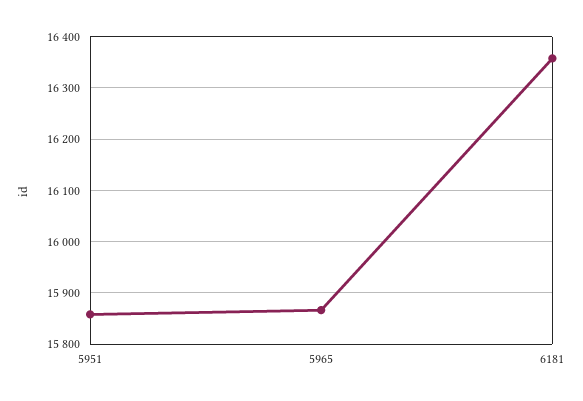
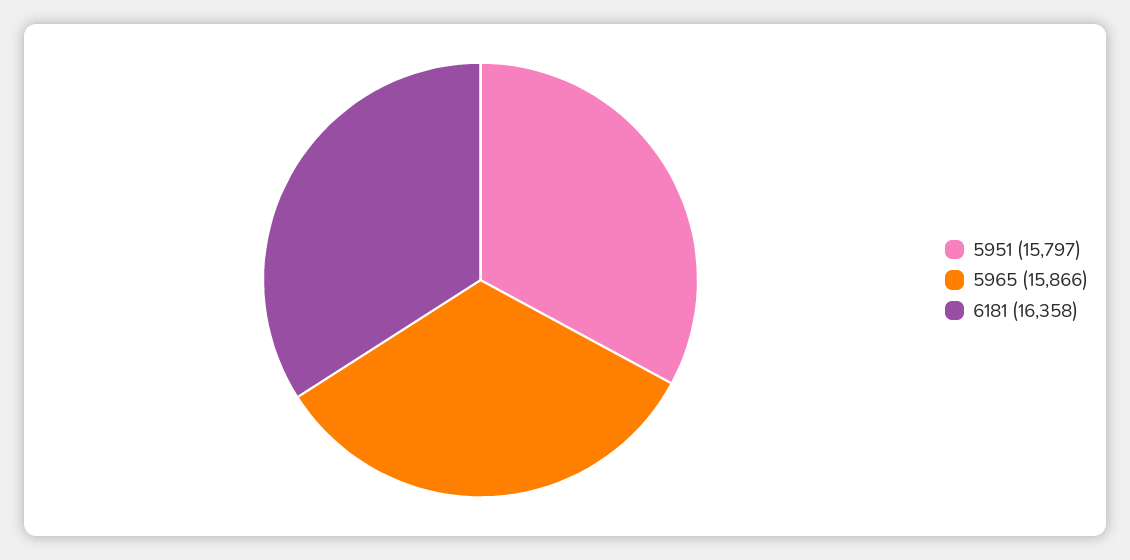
5951: 15860 -> 15797

